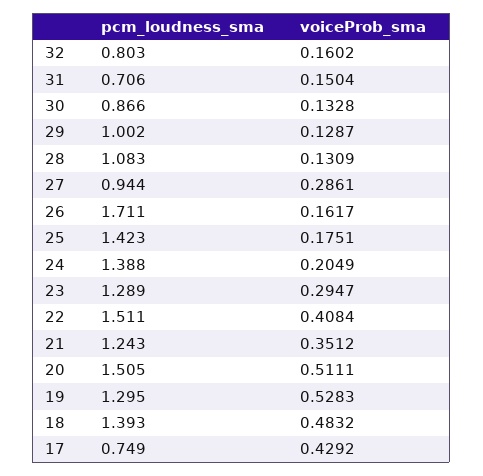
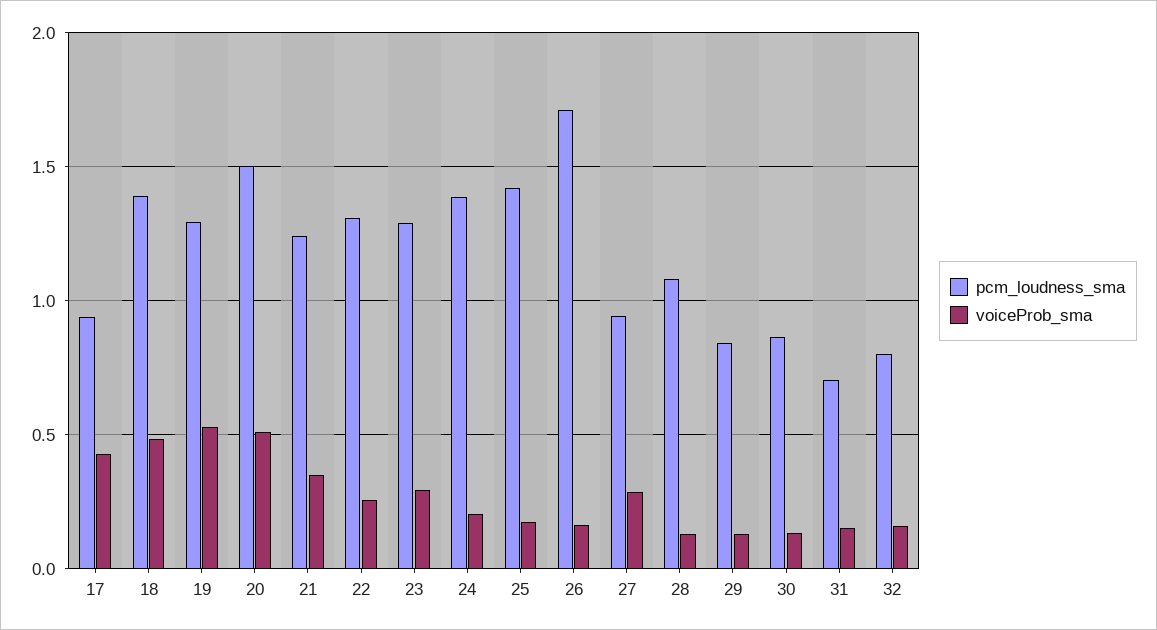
pcm_loudness_sma, 29: 1.002 -> 0.85
pcm_loudness_sma, 22: 1.511 -> 1.3
voiceProb_sma, 22: 0.4084 -> 0.25
pcm_loudness_sma, 17: 0.749 -> 0.95

